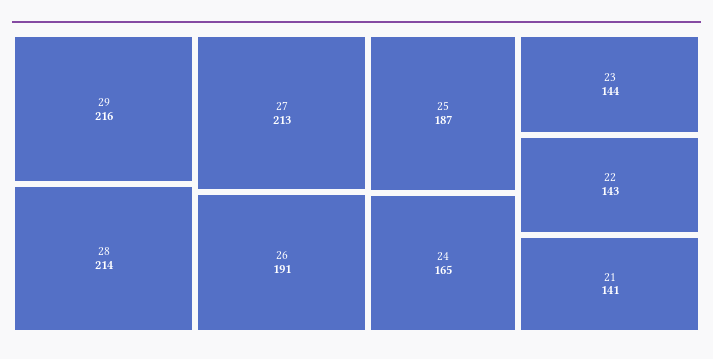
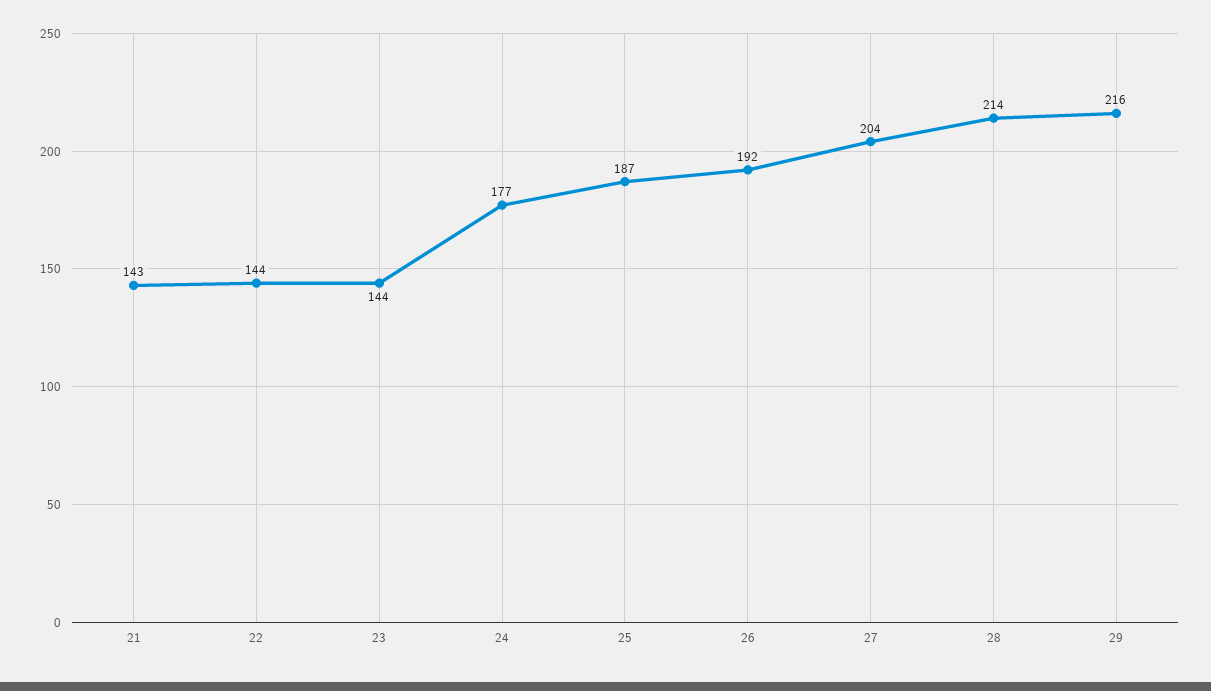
27: 213 -> 204
26: 191 -> 192
24: 165 -> 177
22: 143 -> 144
21: 141 -> 143

